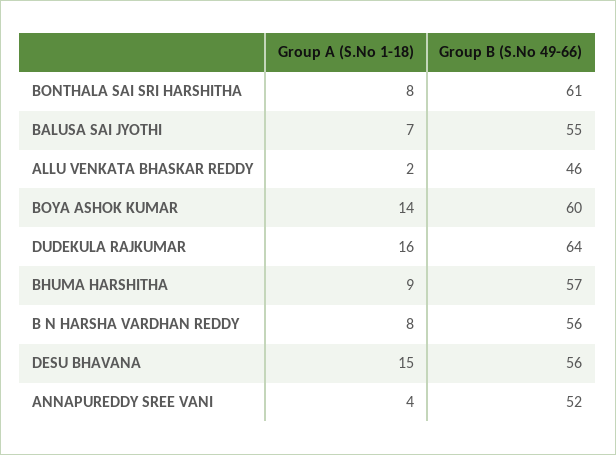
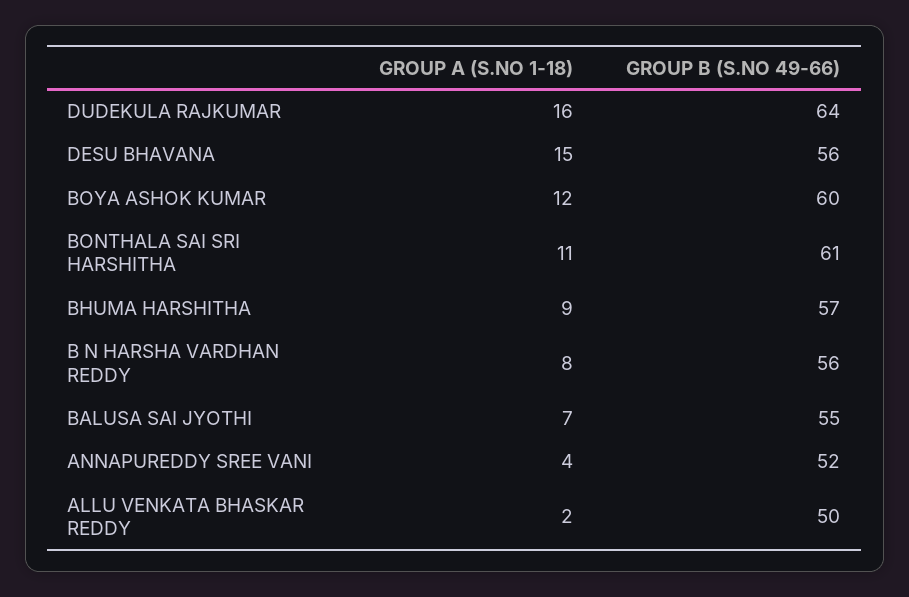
Group A (S.No 1-18), BONTHALA SAI SRI HARSHITHA: 8 -> 11
Group B (S.No 49-66), ALLU VENKATA BHASKAR REDDY: 46 -> 50
Group A (S.No 1-18), BOYA ASHOK KUMAR: 14 -> 12

